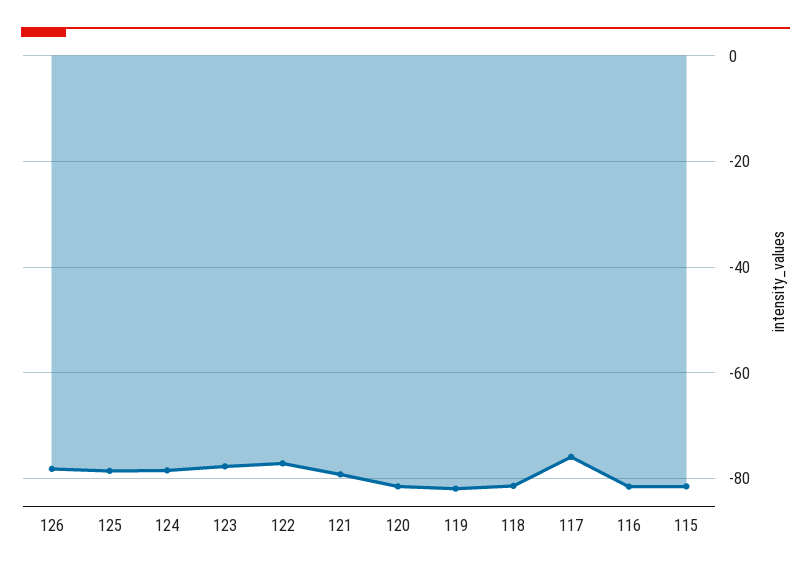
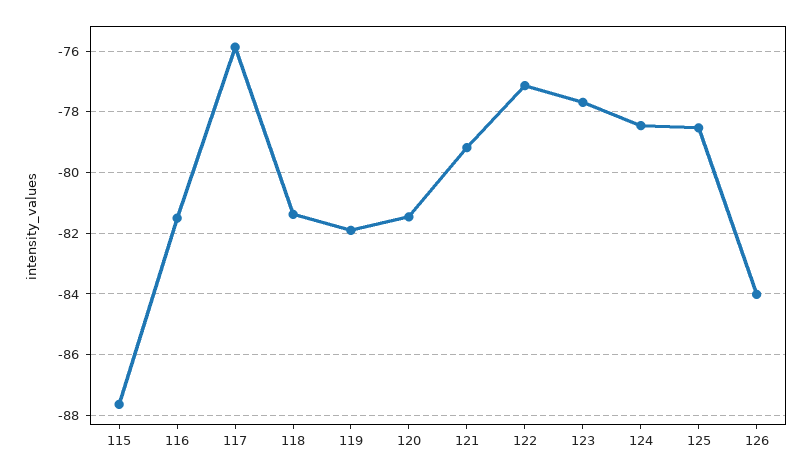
126: -78 -> -84
115: -82 -> -87.6

